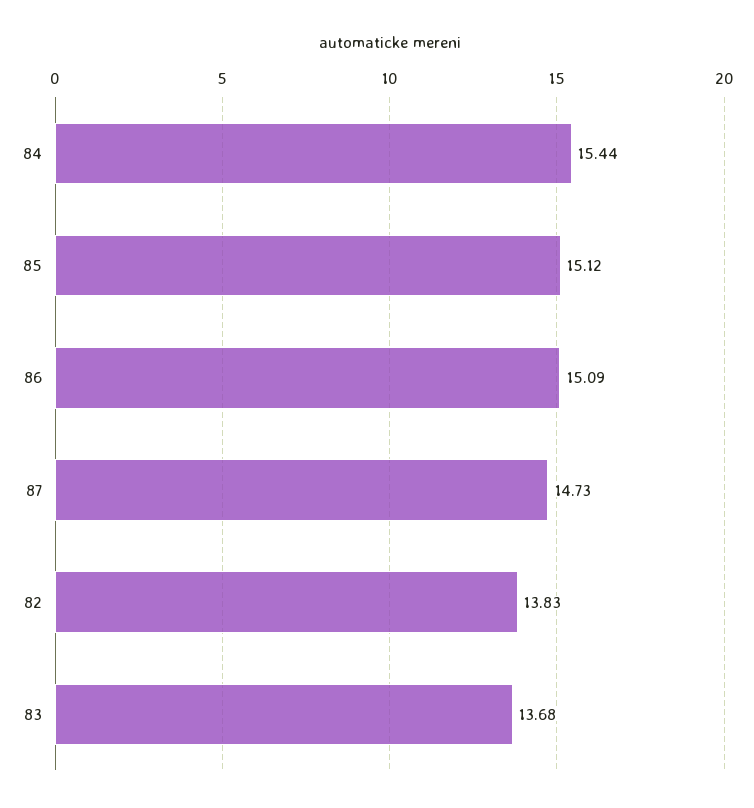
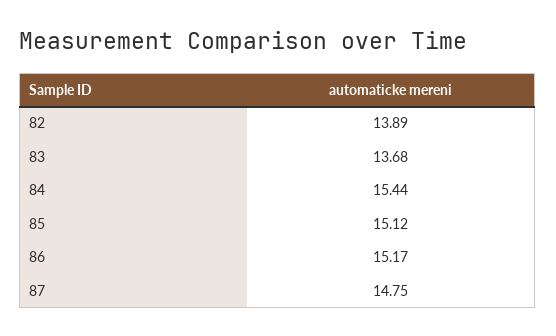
86: 15.09 -> 15.17
87: 14.73 -> 14.75
82: 13.83 -> 13.89

